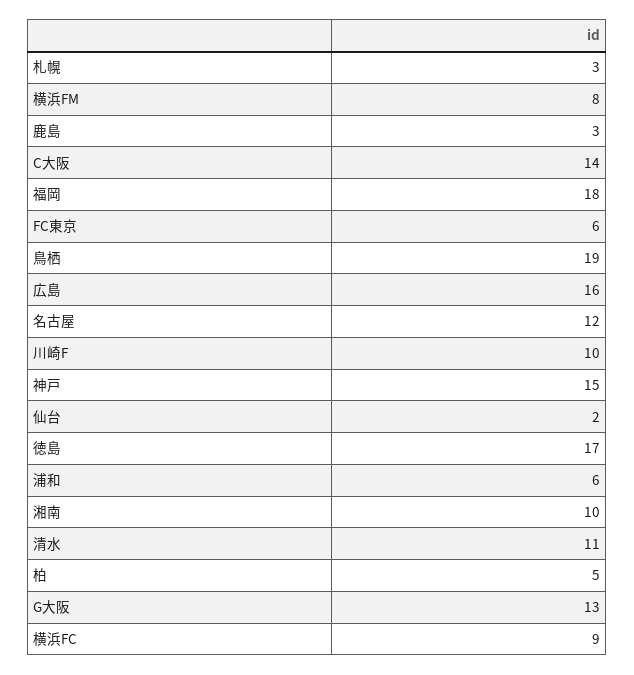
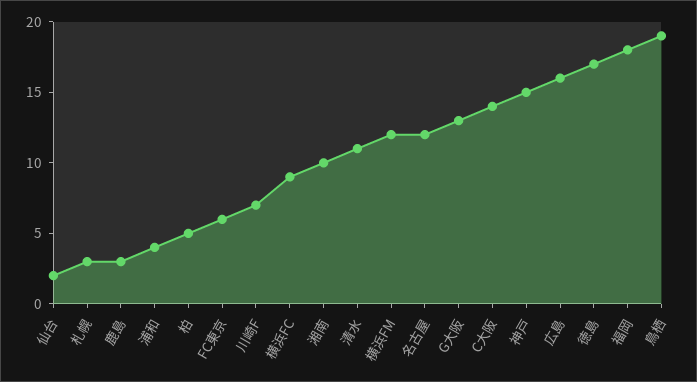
横浜FM: 8 -> 12
川崎F: 10 -> 7
浦和: 6 -> 4

